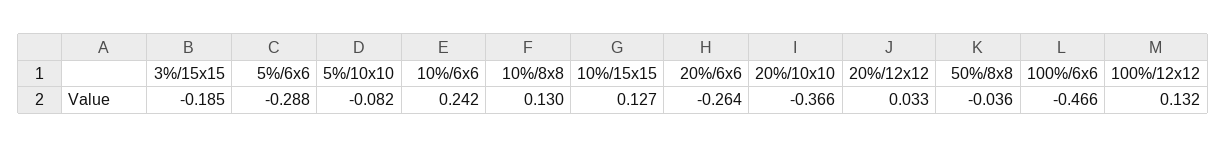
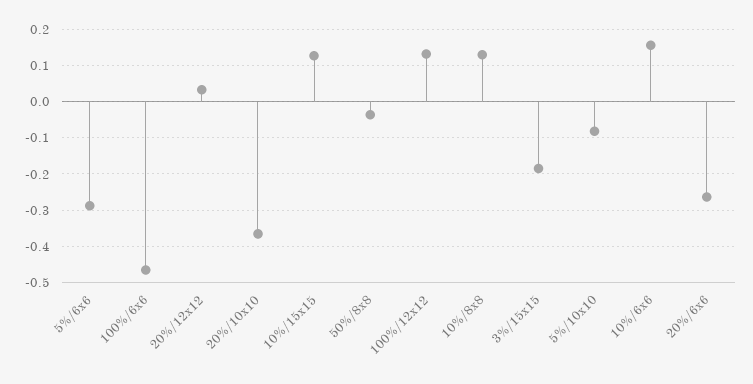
10%/6x6: 0.242 -> 0.16

